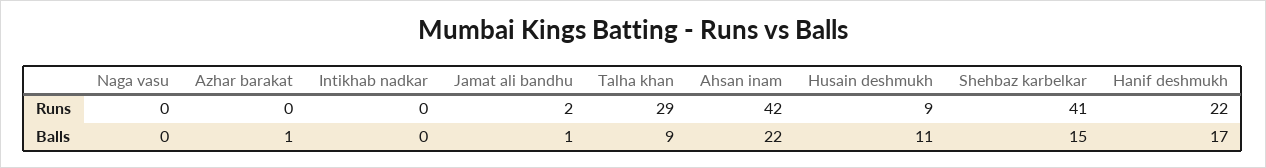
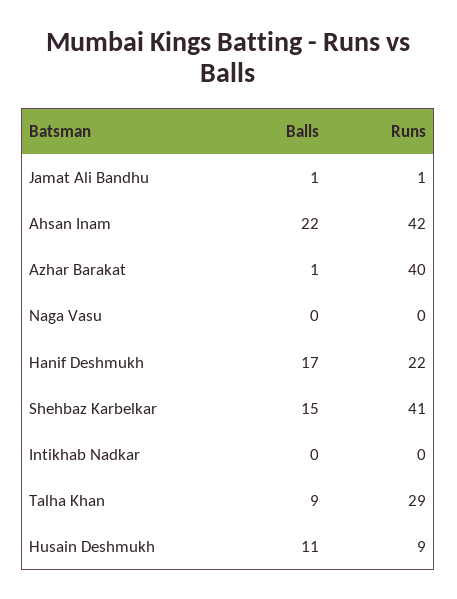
Azhar barakat, Runs: 0 -> 40
Jamat ali bandhu, Runs: 2 -> 1

